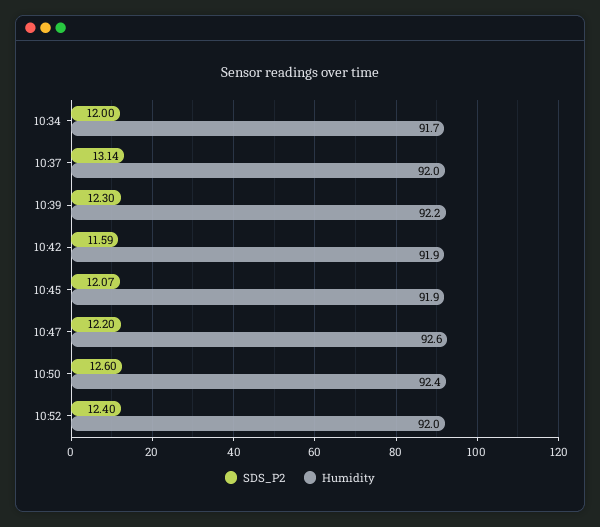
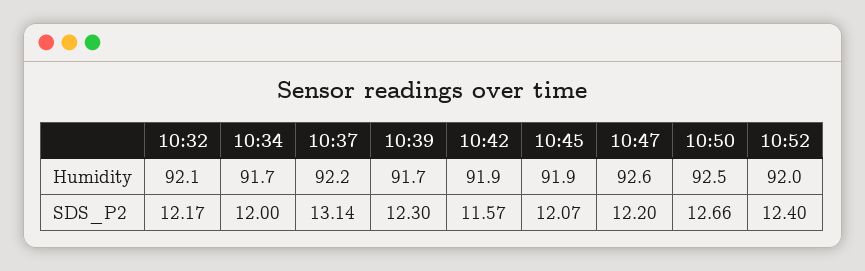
Humidity, 10:37: 92 -> 92.2
Humidity, 10:39: 92.2 -> 91.7
SDS_P2, 10:42: 11.59 -> 11.57
SDS_P2, 10:50: 12.6 -> 12.66
Humidity, 10:50: 92.4 -> 92.5
Humidity, 10:32: none -> 92.1
SDS_P2, 10:32: none -> 12.17

